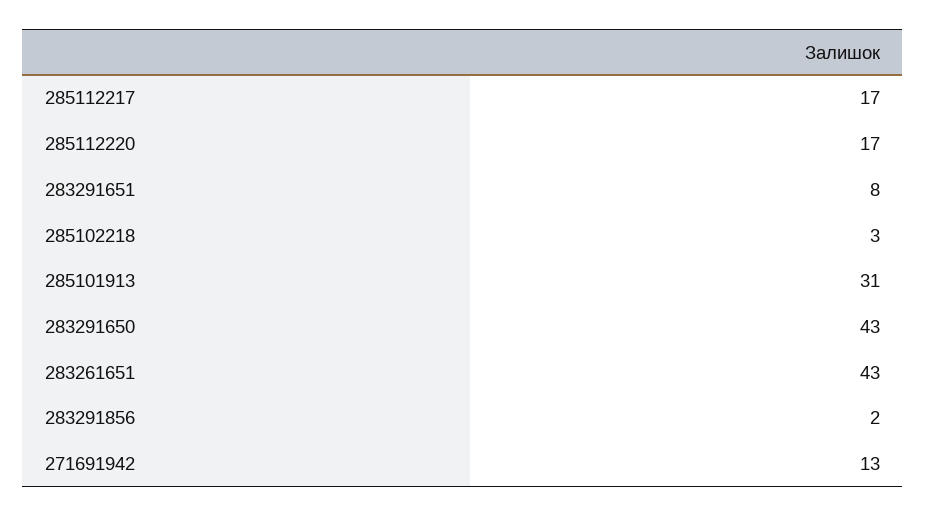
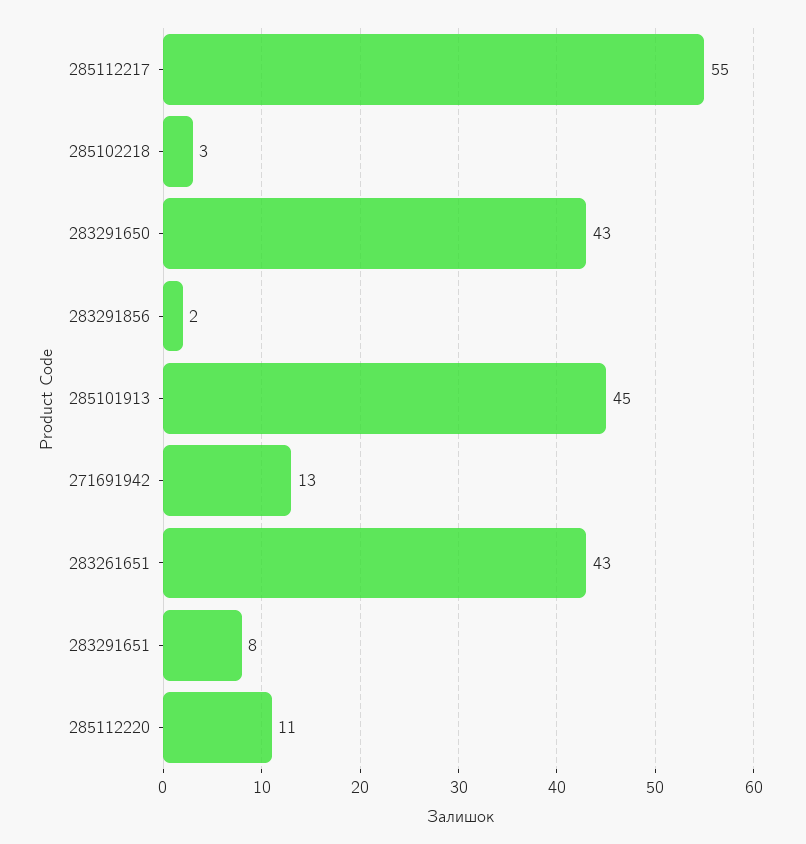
285112217: 17 -> 55
285112220: 17 -> 11
285101913: 31 -> 45

